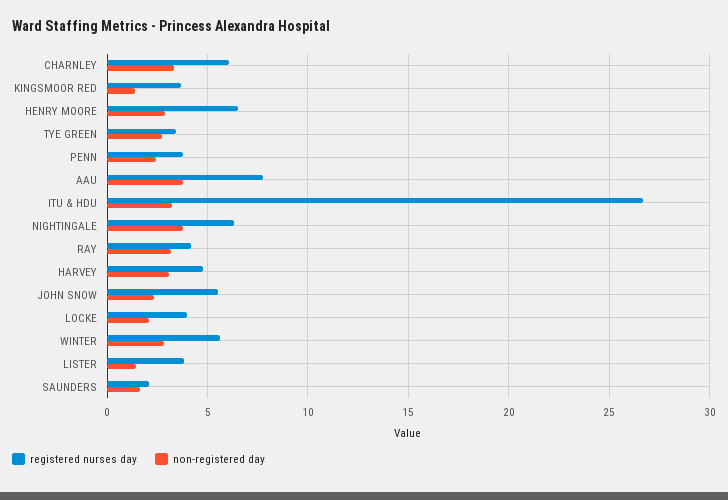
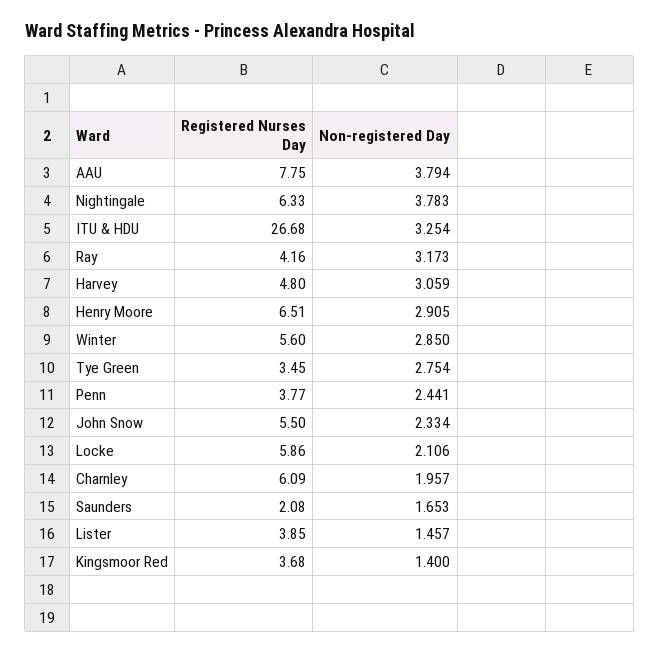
non-registered day, CHARNLEY: 3.5 -> 1.957
registered nurses day, LOCKE: 4 -> 5.86

